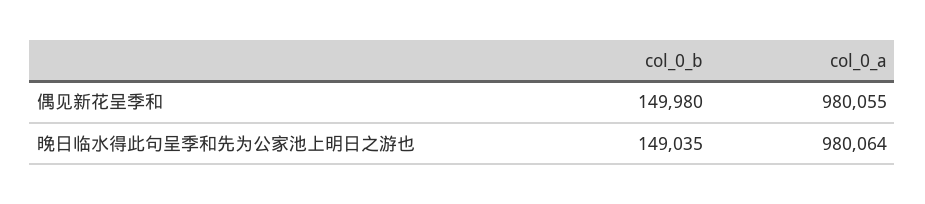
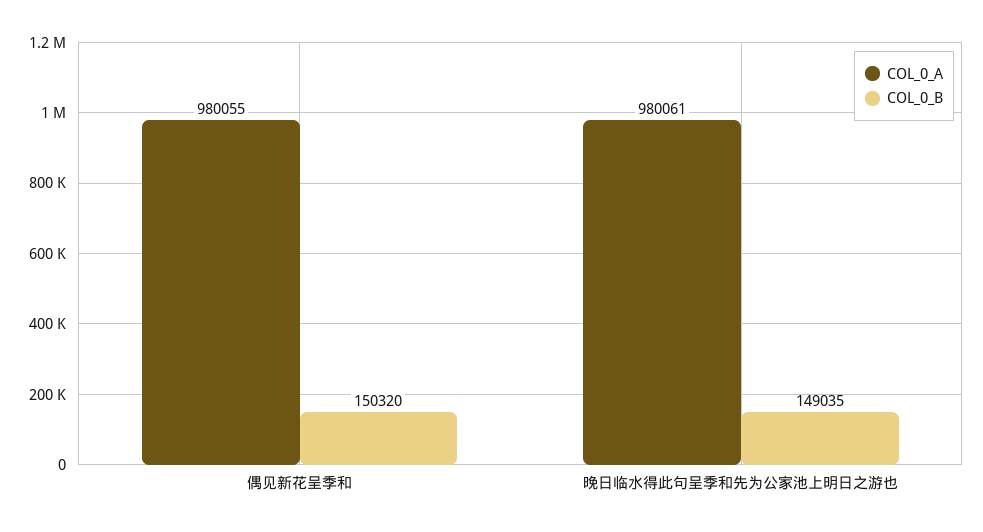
col_0_b, 偶见新花呈季和: 149980 -> 150320
col_0_a, 晚日临水得此句呈季和先为公家池上明日之游也: 980064 -> 980061

